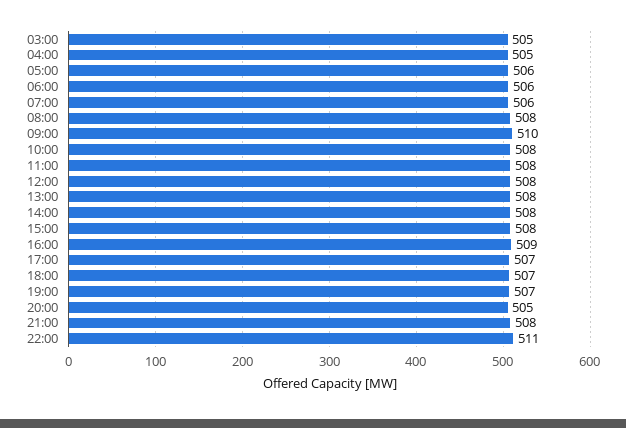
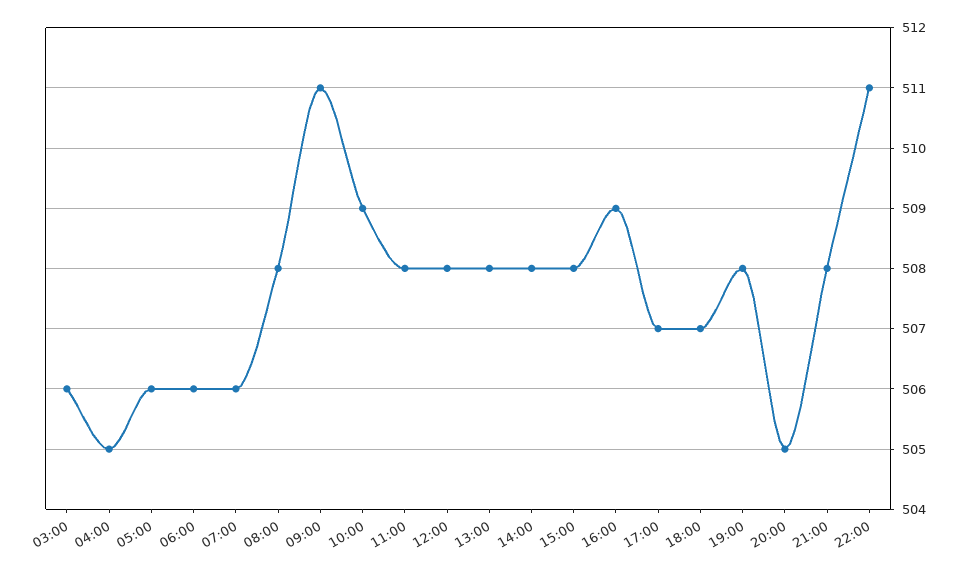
03:00: 505 -> 506
09:00: 510 -> 511
10:00: 508 -> 509
19:00: 507 -> 508

